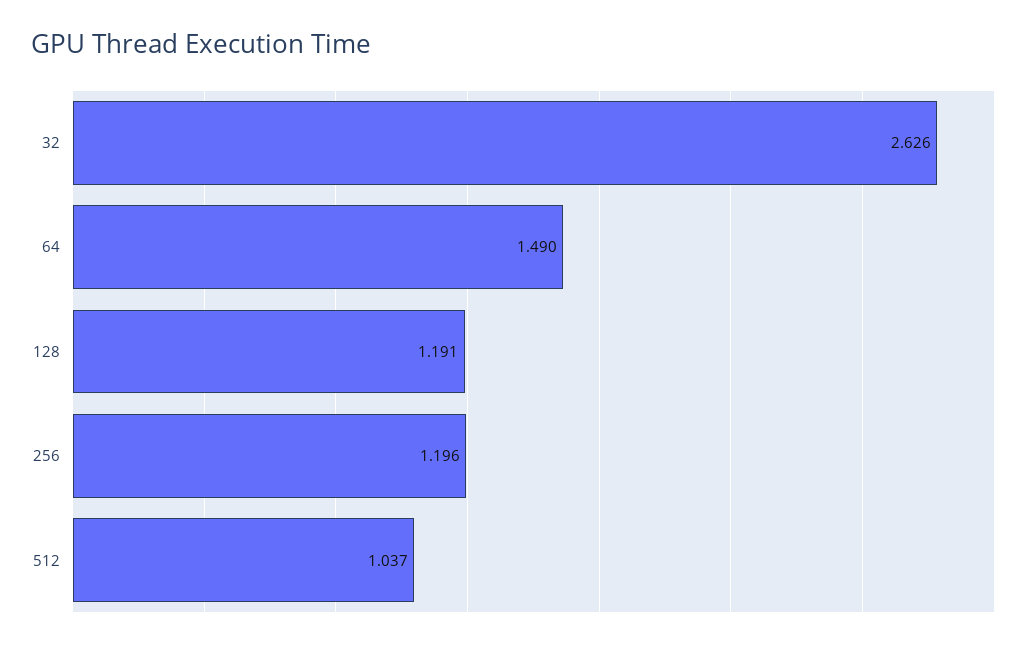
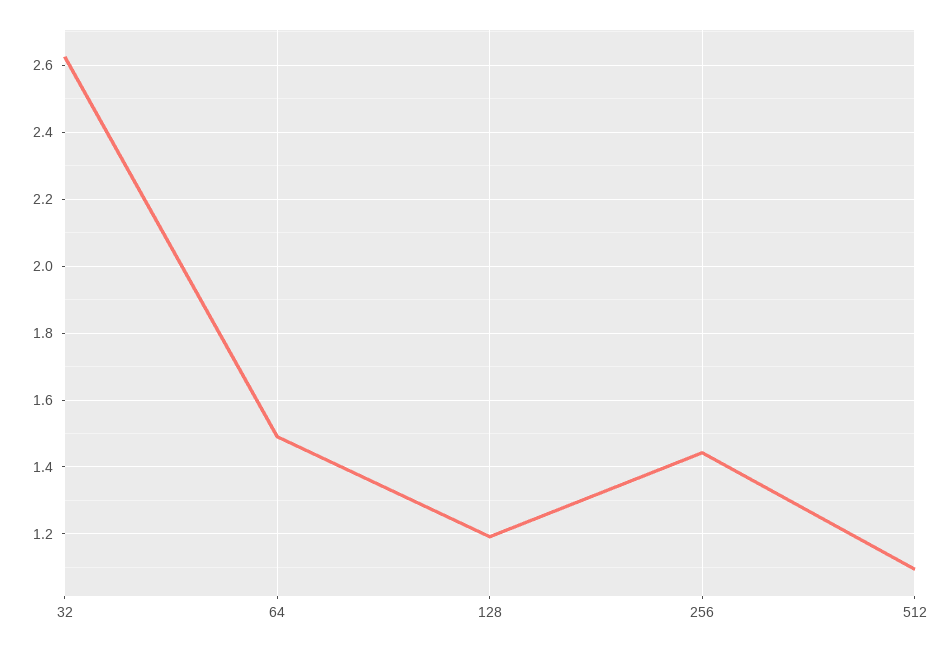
256: 1.196 -> 1.44
512: 1.037 -> 1.1

